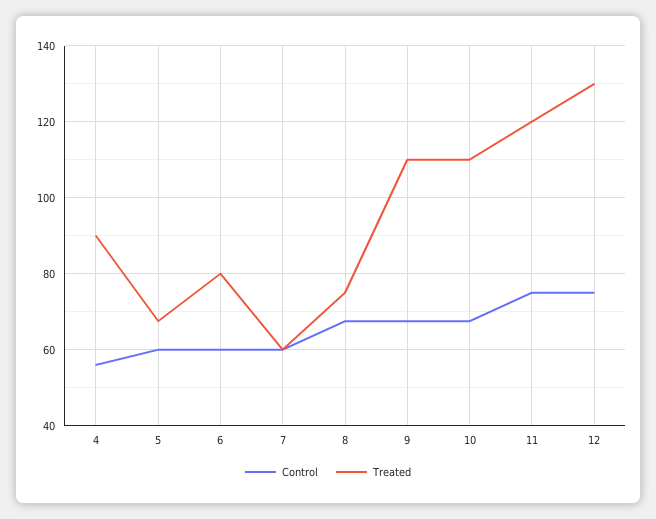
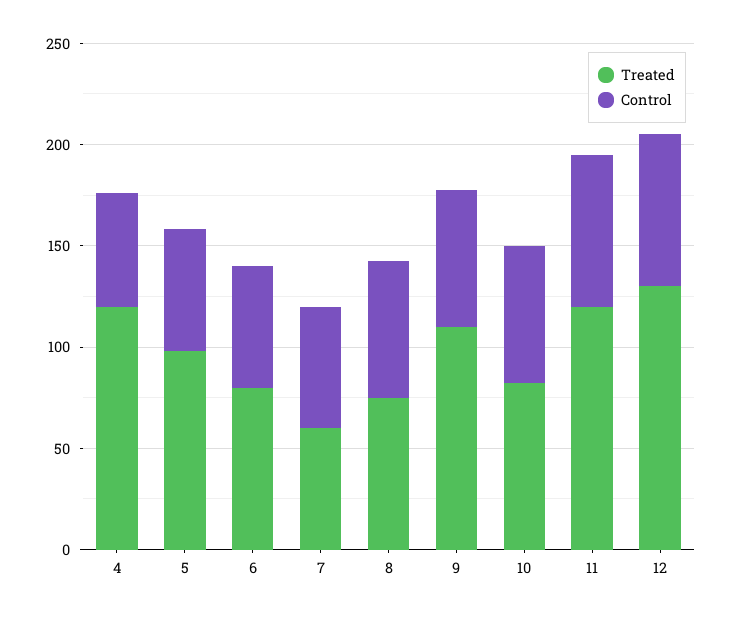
Treated, 4: 90 -> 120
Treated, 5: 68 -> 100
Treated, 10: 110 -> 80

